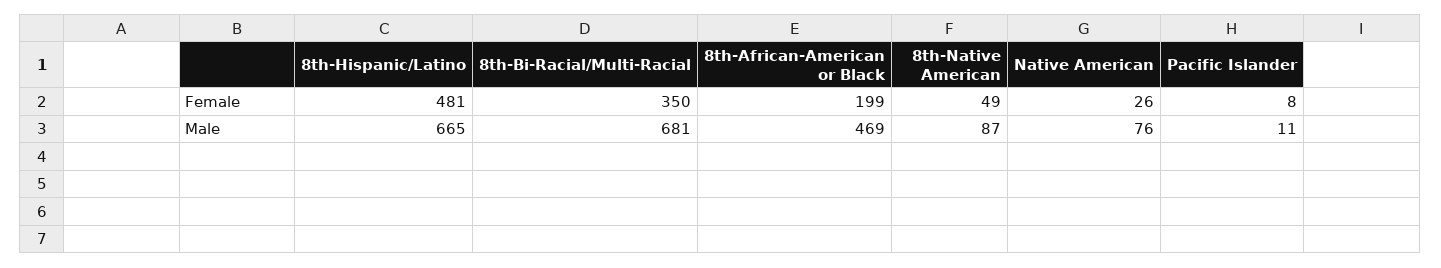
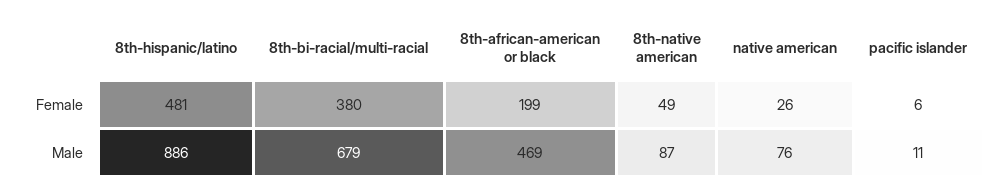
8th-Bi-Racial/Multi-Racial, Female: 350 -> 380
Pacific Islander, Female: 8 -> 6
8th-Hispanic/Latino, Male: 665 -> 886
8th-Bi-Racial/Multi-Racial, Male: 681 -> 679

